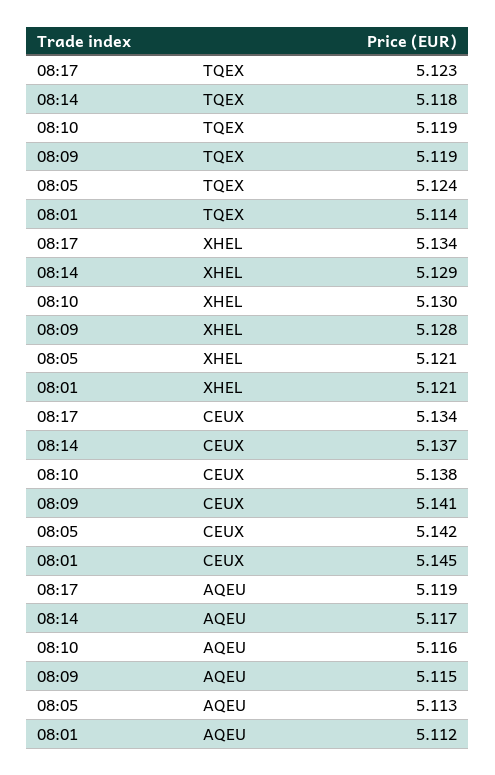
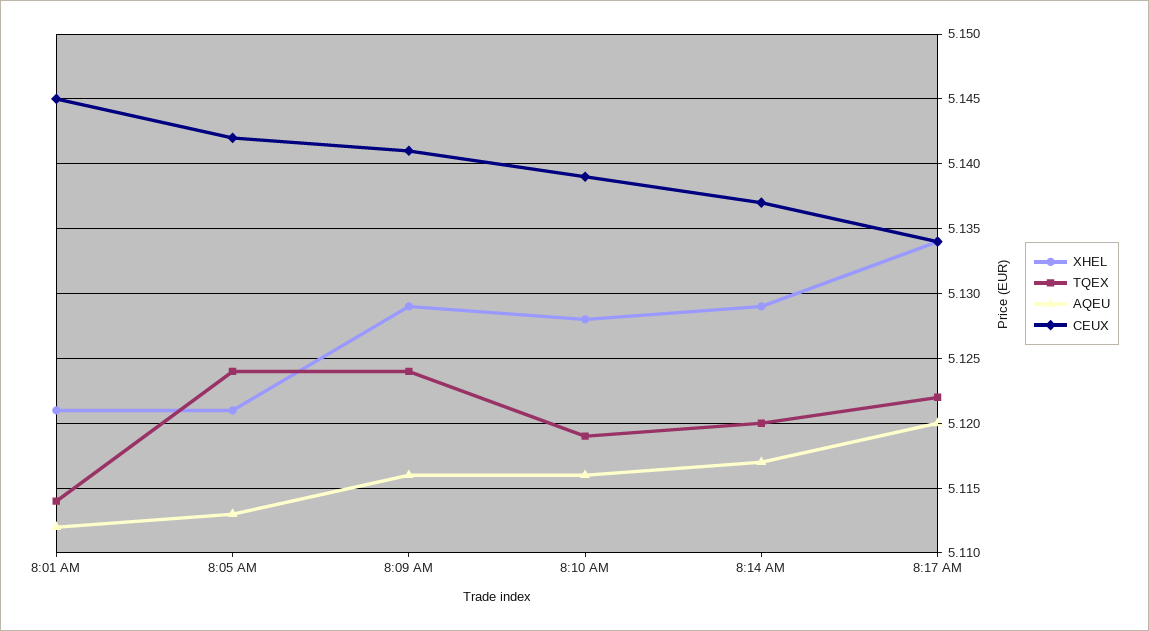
TQEX, 08:17: 5.123 -> 5.122
TQEX, 08:14: 5.118 -> 5.12
TQEX, 08:09: 5.119 -> 5.124
XHEL, 08:10: 5.13 -> 5.128
XHEL, 08:09: 5.128 -> 5.129
CEUX, 08:10: 5.138 -> 5.139
AQEU, 08:17: 5.119 -> 5.12
AQEU, 08:09: 5.115 -> 5.116

